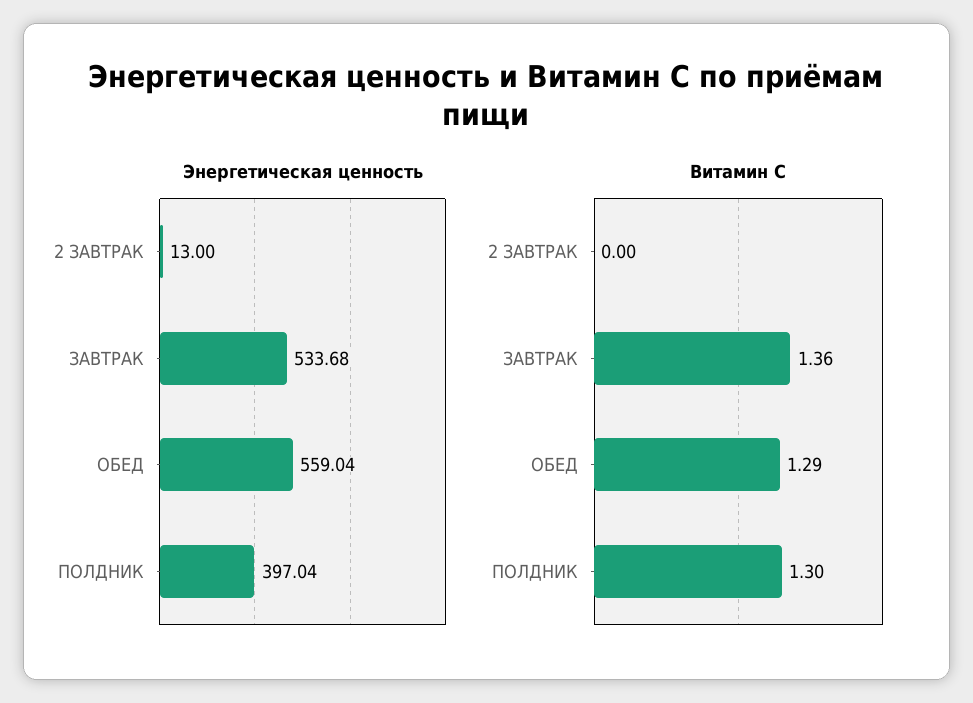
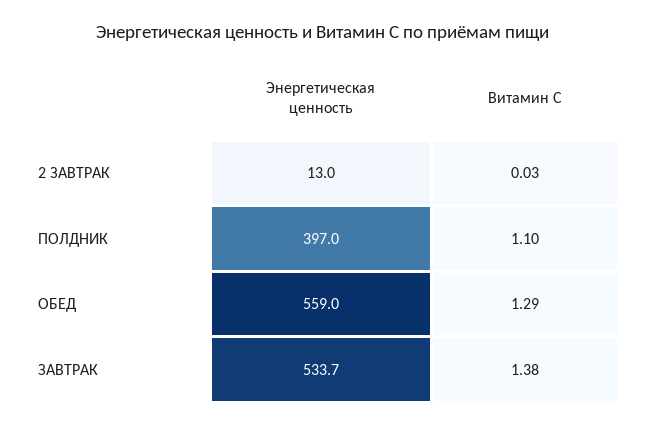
Витамин С, 2 ЗАВТРАК: 0 -> 0.03
Витамин С, ЗАВТРАК: 1.36 -> 1.38
Витамин С, ПОЛДНИК: 1.3 -> 1.1

